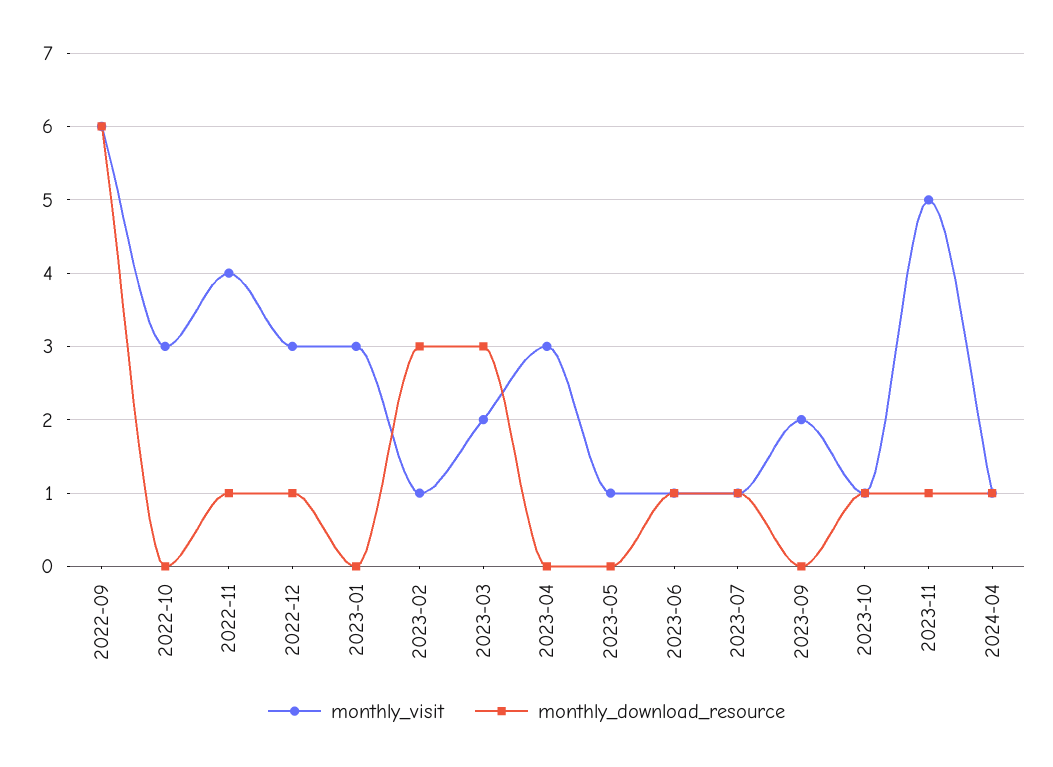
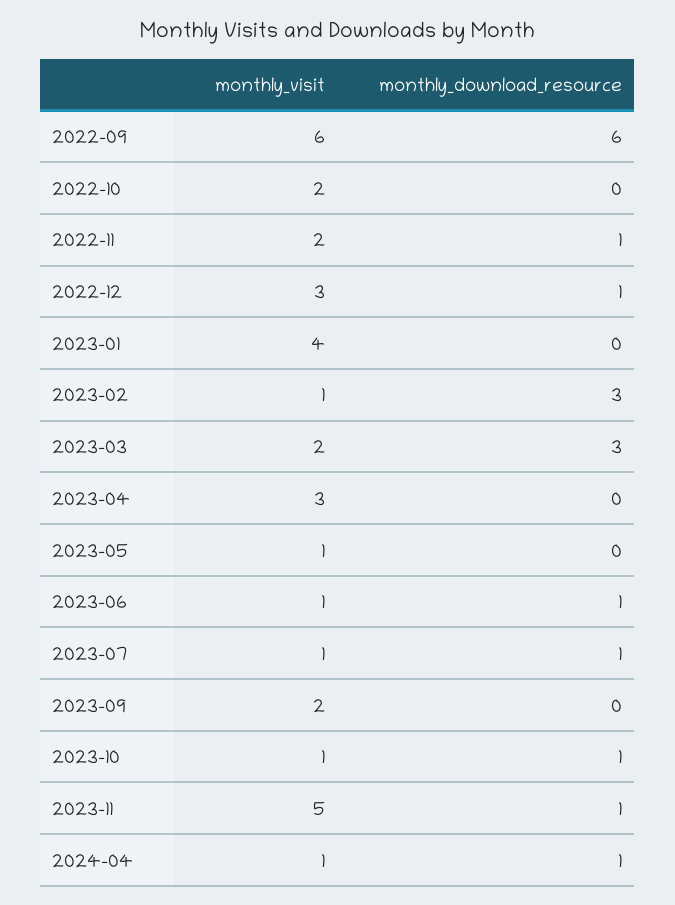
monthly_visit, 2022-10: 3 -> 2
monthly_visit, 2022-11: 4 -> 2
monthly_visit, 2023-01: 3 -> 4

